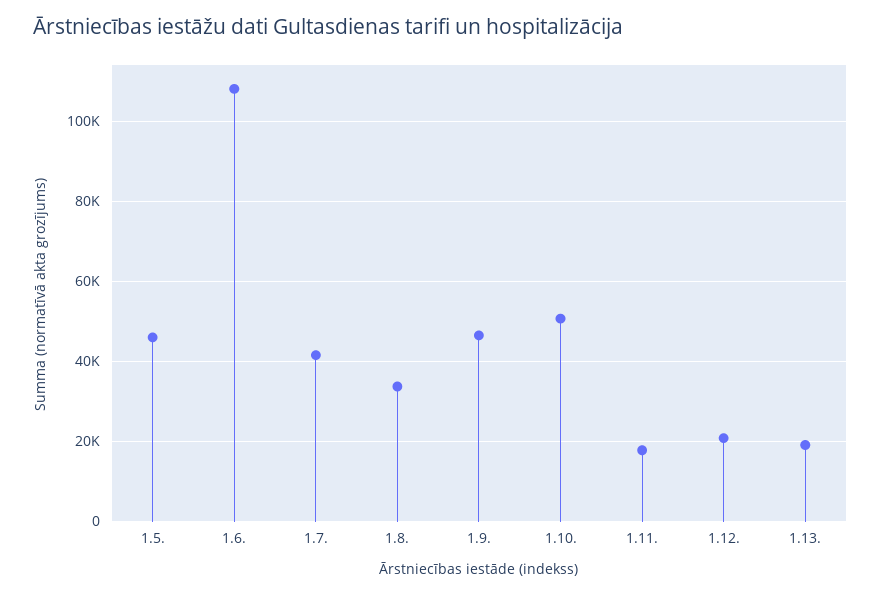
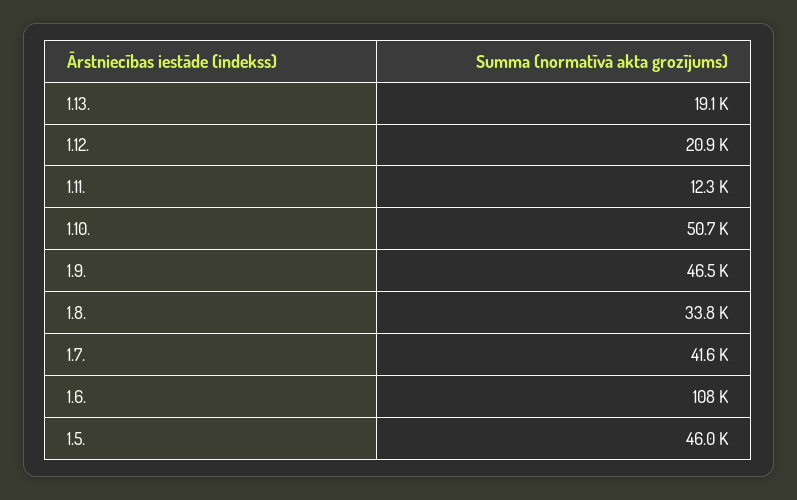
1.11.: 18000 -> 12300

